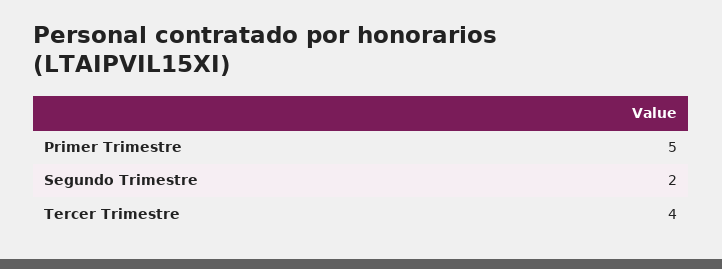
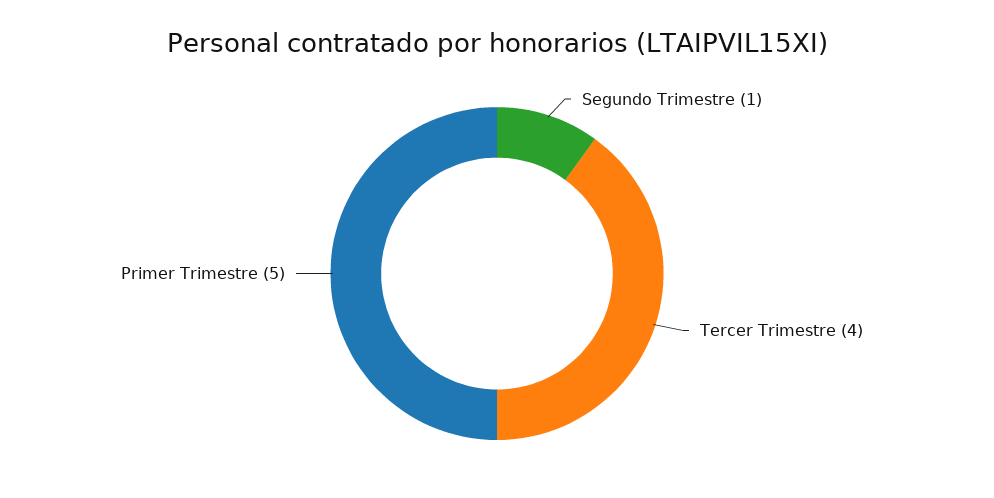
Segundo Trimestre: 2 -> 1

